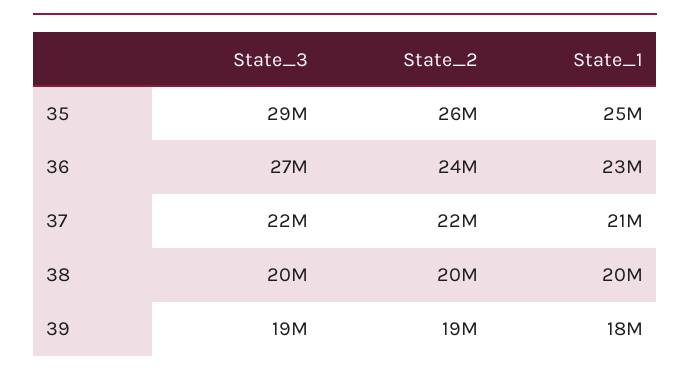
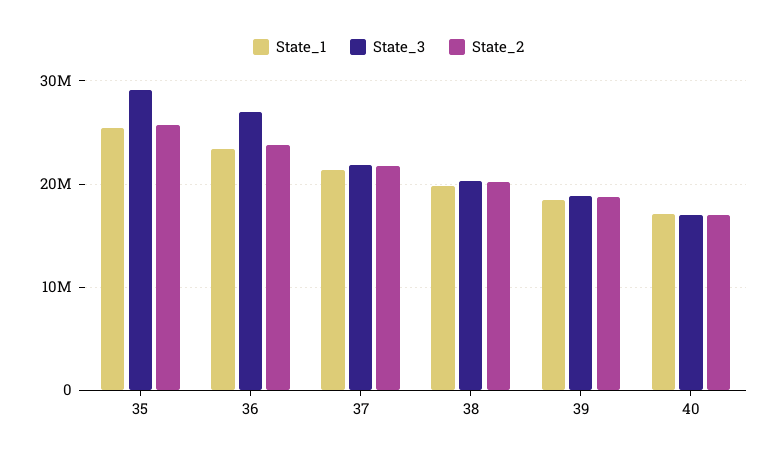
State_1, 40: none -> 17000000
State_3, 40: none -> 17000000
State_2, 40: none -> 17000000

